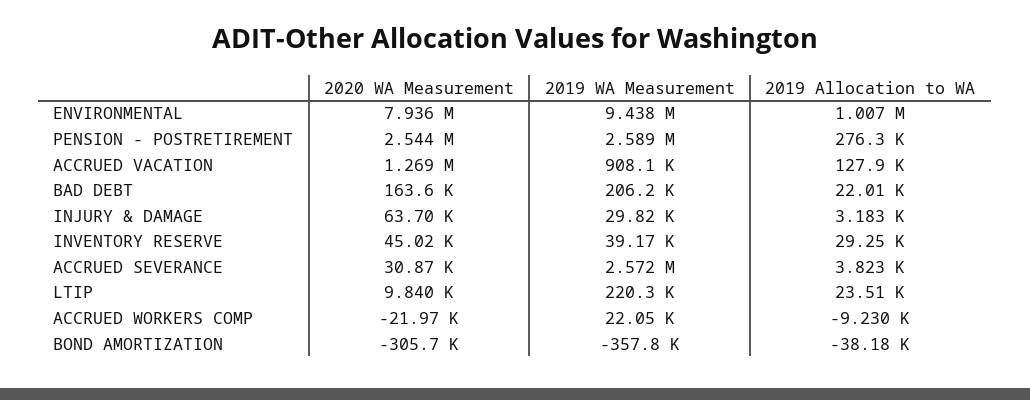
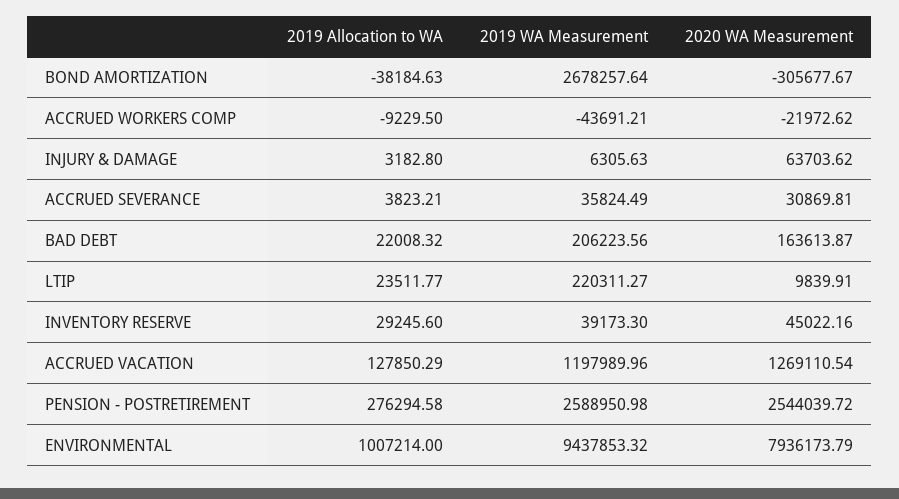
2019 WA Measurement, ACCRUED VACATION: 908100 -> 1197989.96
2019 WA Measurement, INJURY & DAMAGE: 29820 -> 6305.63
2019 WA Measurement, ACCRUED SEVERANCE: 2572000 -> 35824.49
2019 WA Measurement, ACCRUED WORKERS COMP: 22050 -> -43691.21
2019 WA Measurement, BOND AMORTIZATION: -357800 -> 2678257.64

